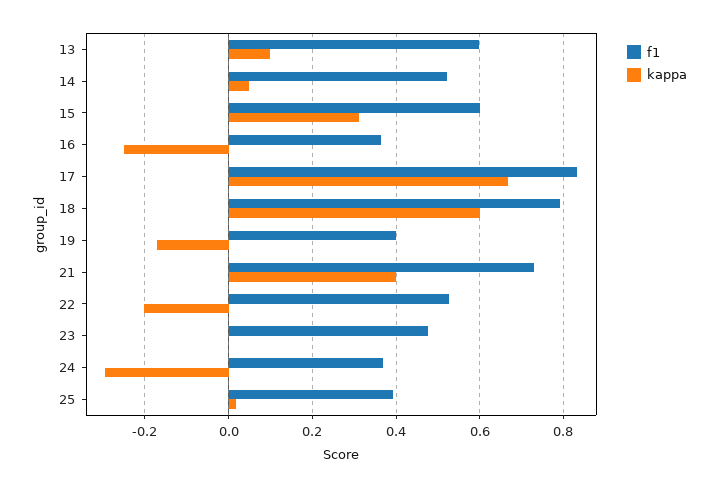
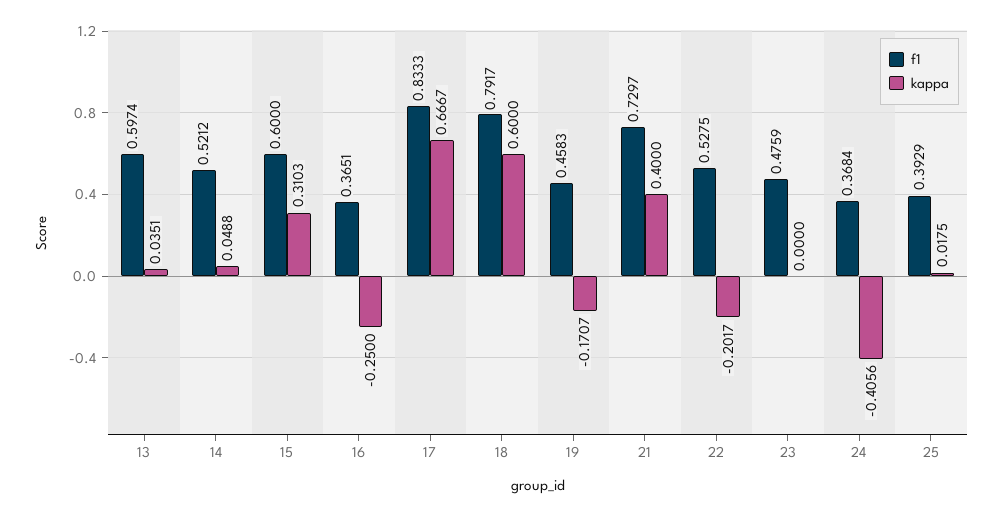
kappa, 13: 0.1 -> 0.0351
f1, 19: 0.4 -> 0.4583
kappa, 24: -0.3 -> -0.4056

